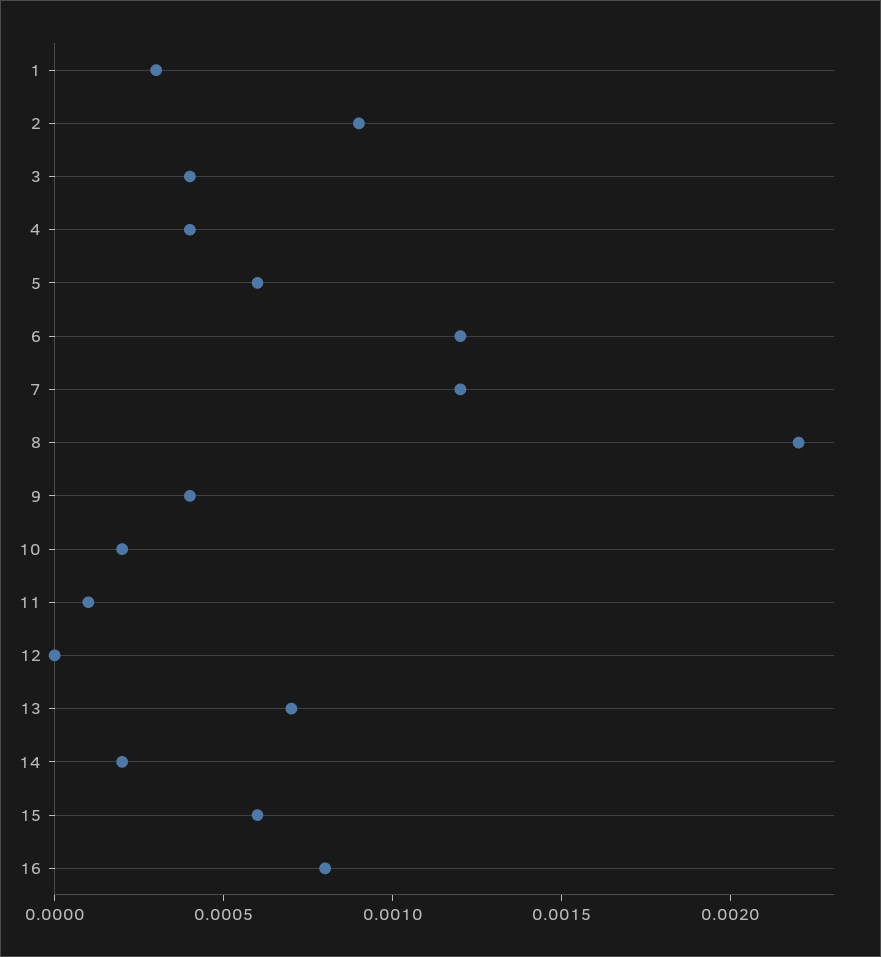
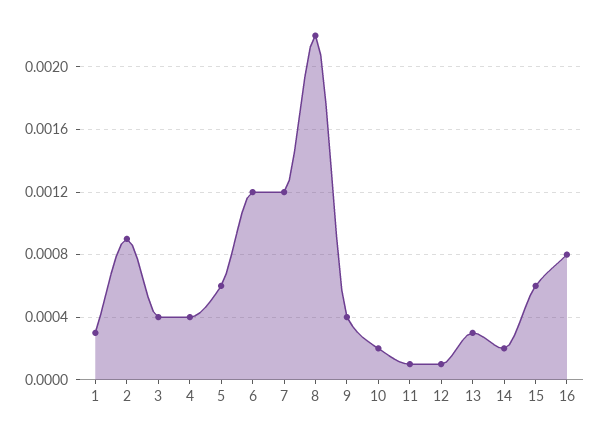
12: 0 -> 0.0001
13: 0.0007 -> 0.0003

